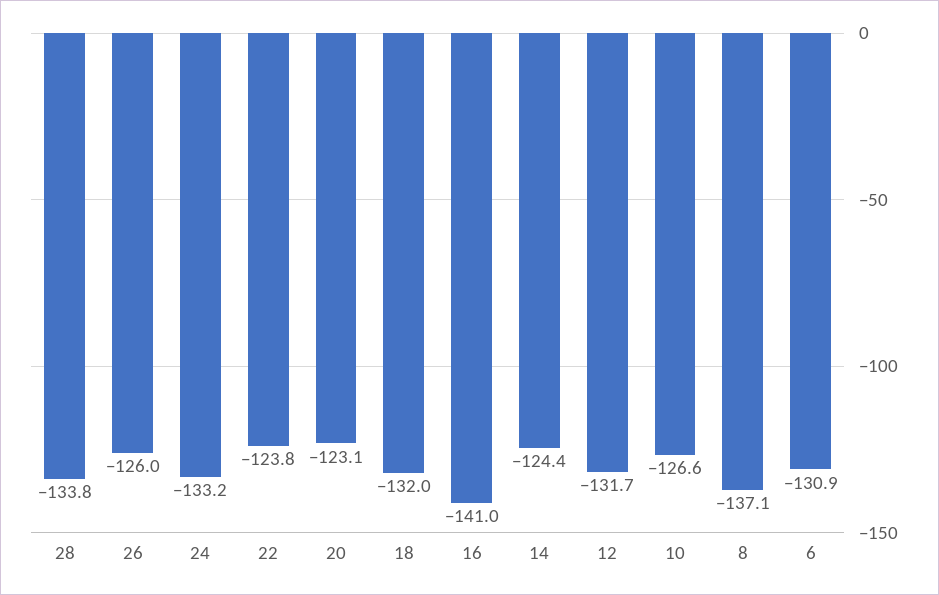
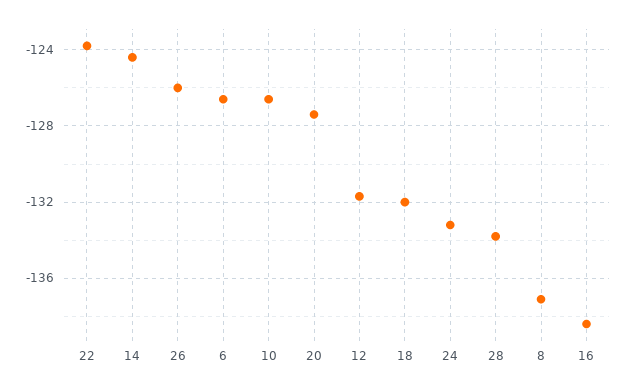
20: -123.1 -> -127.5
16: -141 -> -138.5
6: -130.9 -> -126.5

